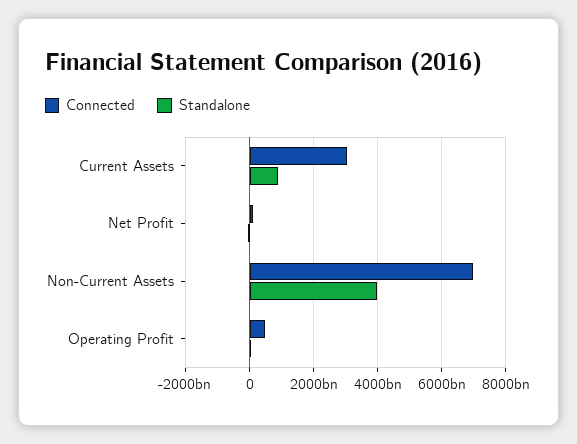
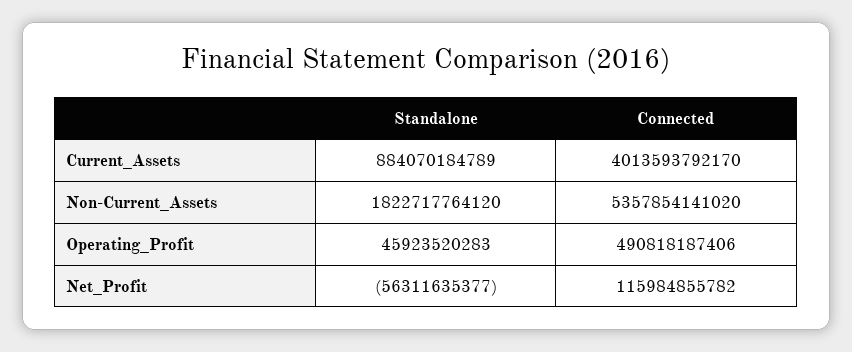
Connected, Current Assets: 3000000000000 -> 4013593792170
Connected, Non-Current Assets: 7000000000000 -> 5357854141020
Standalone, Non-Current Assets: 4000000000000 -> 1822717764120

